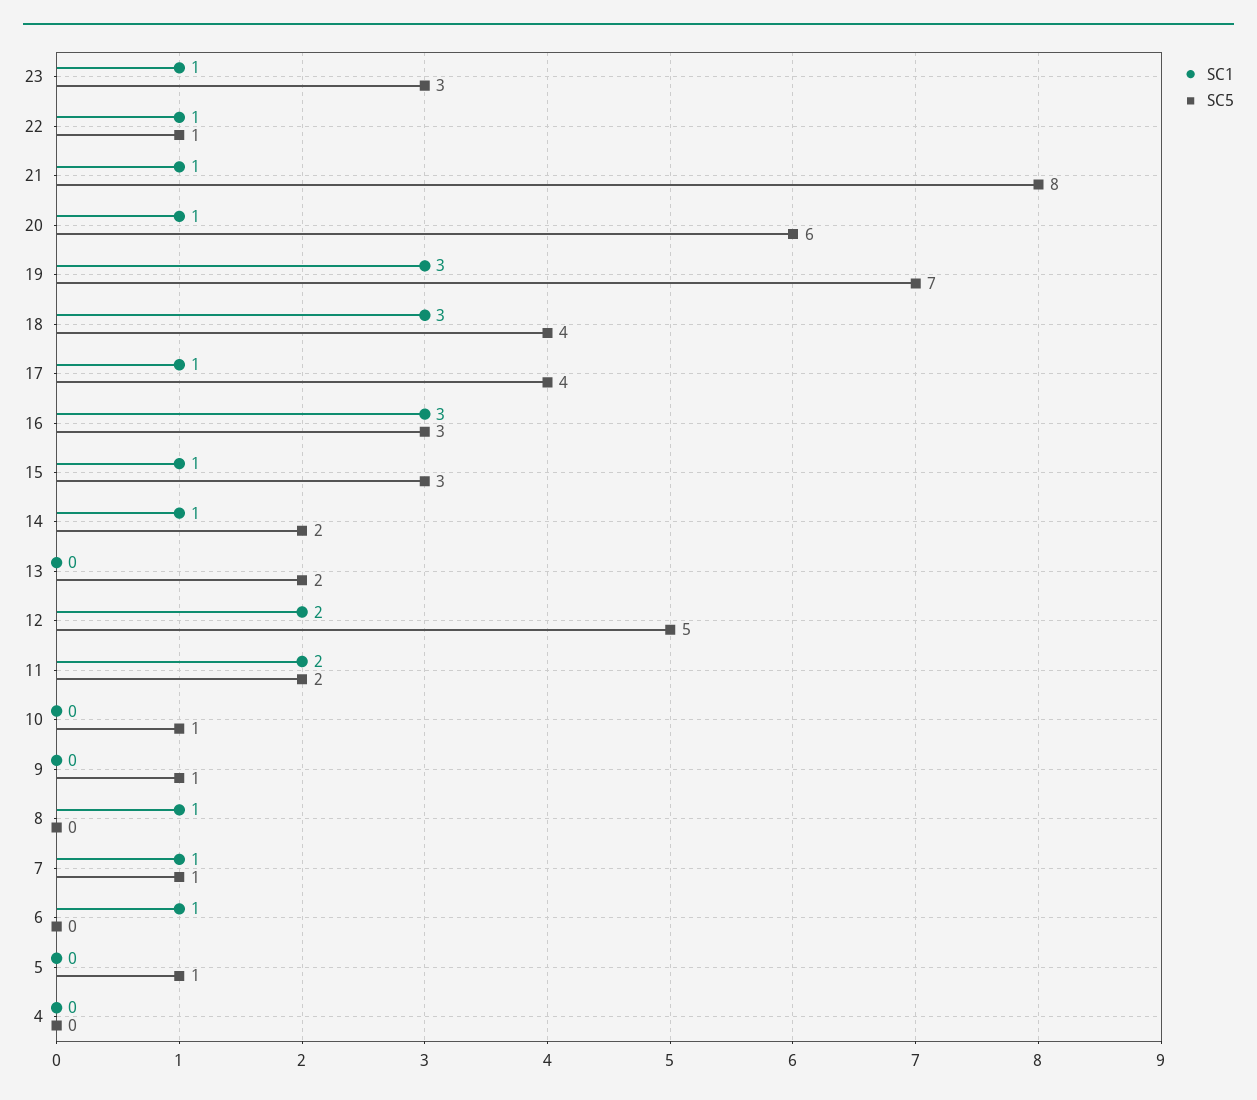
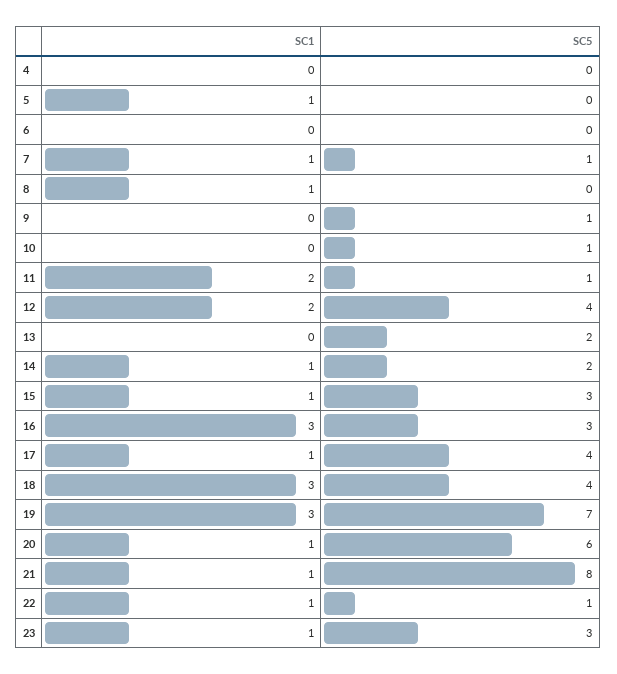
SC5, 12: 5 -> 4
SC5, 11: 2 -> 1
SC1, 6: 1 -> 0
SC1, 5: 0 -> 1
SC5, 5: 1 -> 0

